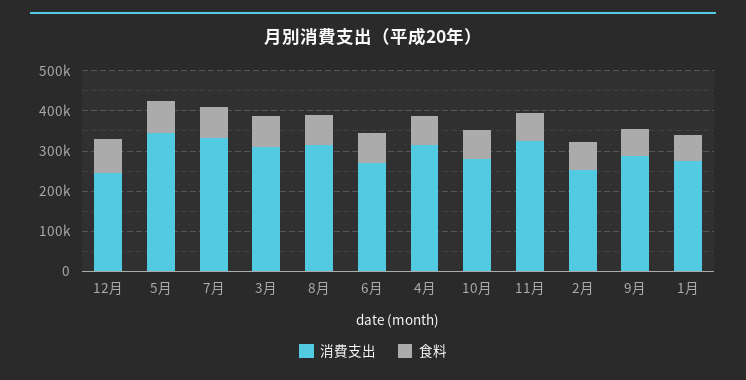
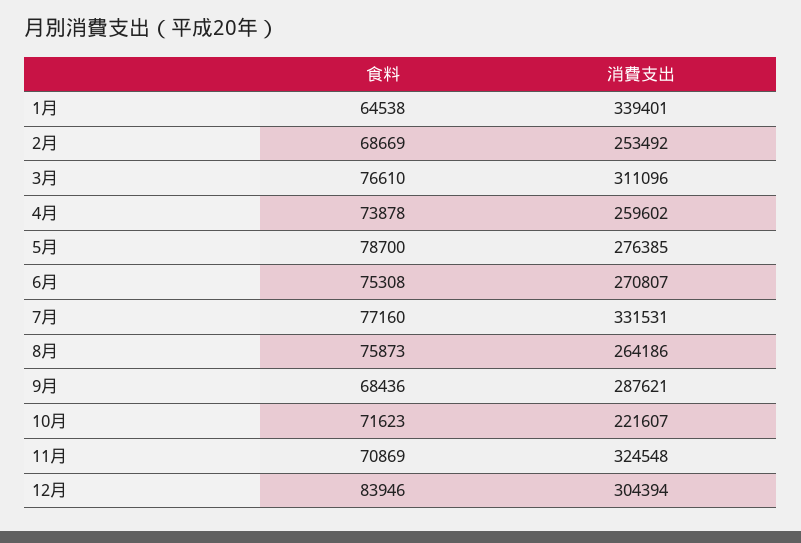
消費支出, 12月: 240000 -> 304394
消費支出, 5月: 340000 -> 276385
消費支出, 8月: 320000 -> 264186
消費支出, 4月: 320000 -> 259602
消費支出, 10月: 280000 -> 221607
消費支出, 1月: 280000 -> 339401

